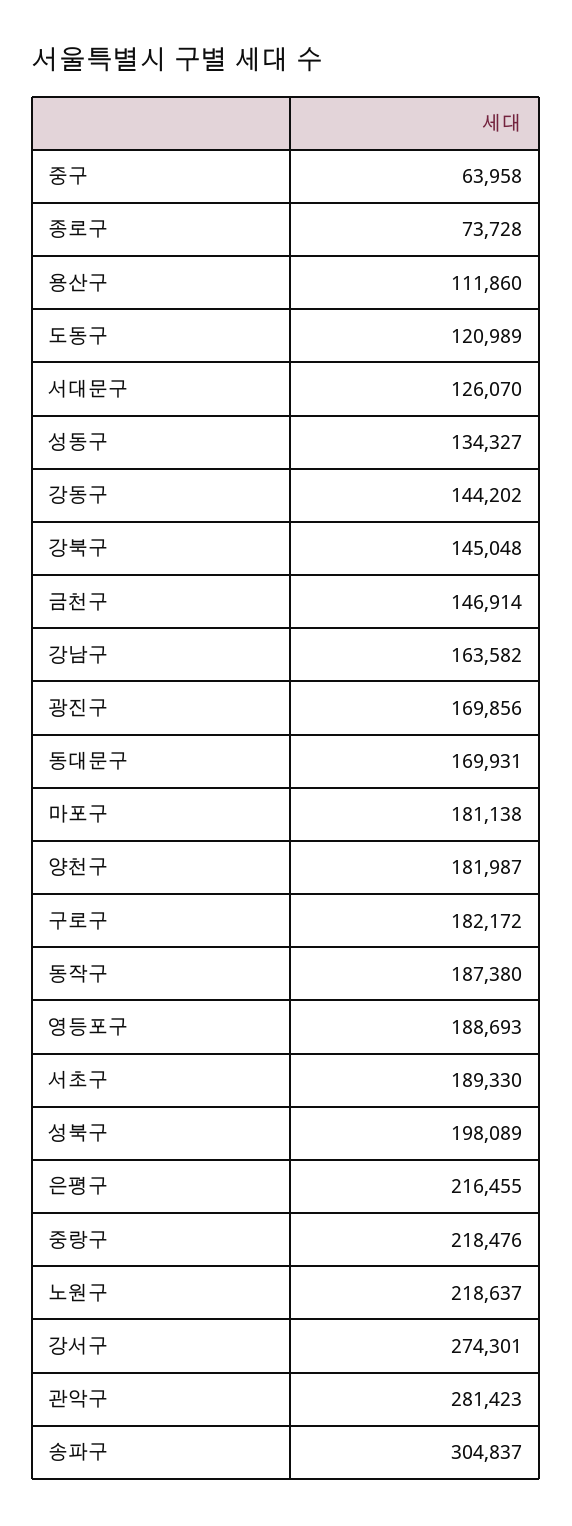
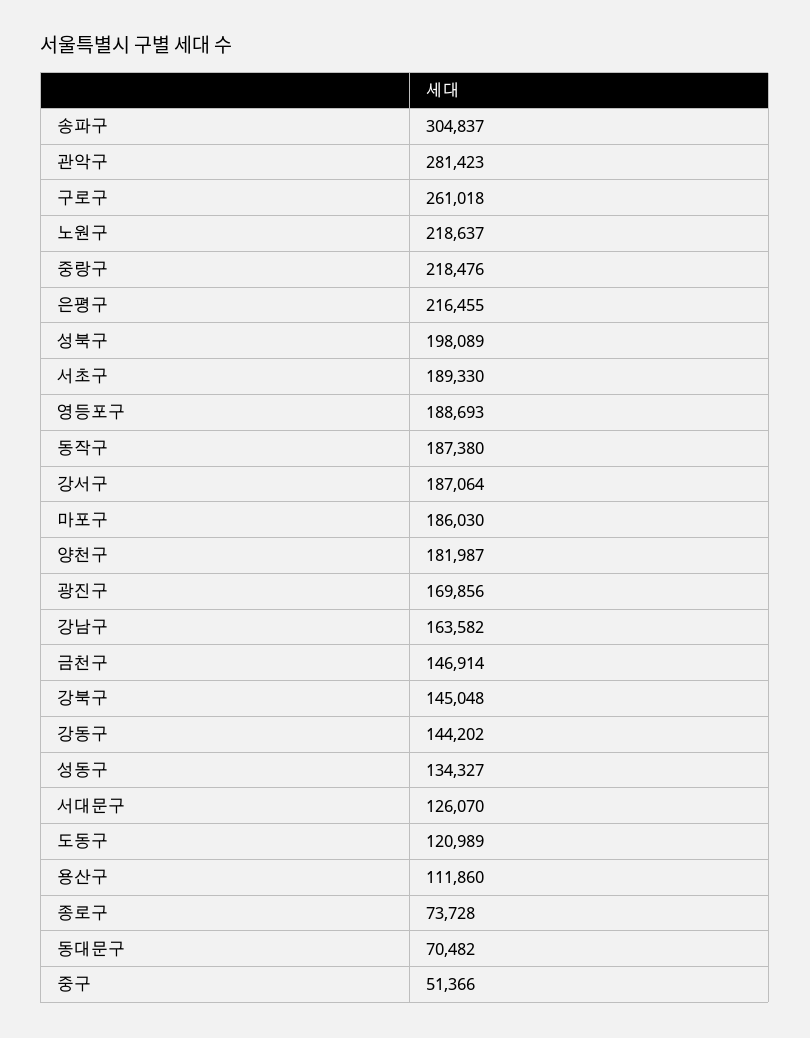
중구: 63958 -> 51366
동대문구: 169931 -> 70482
마포구: 181138 -> 186030
구로구: 182172 -> 261018
강서구: 274301 -> 187064

